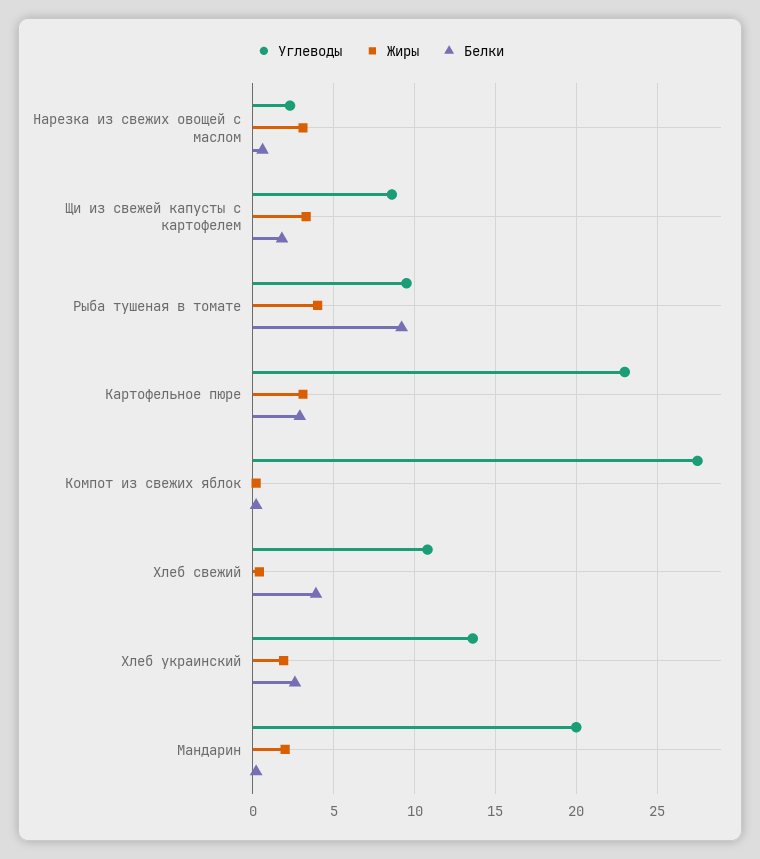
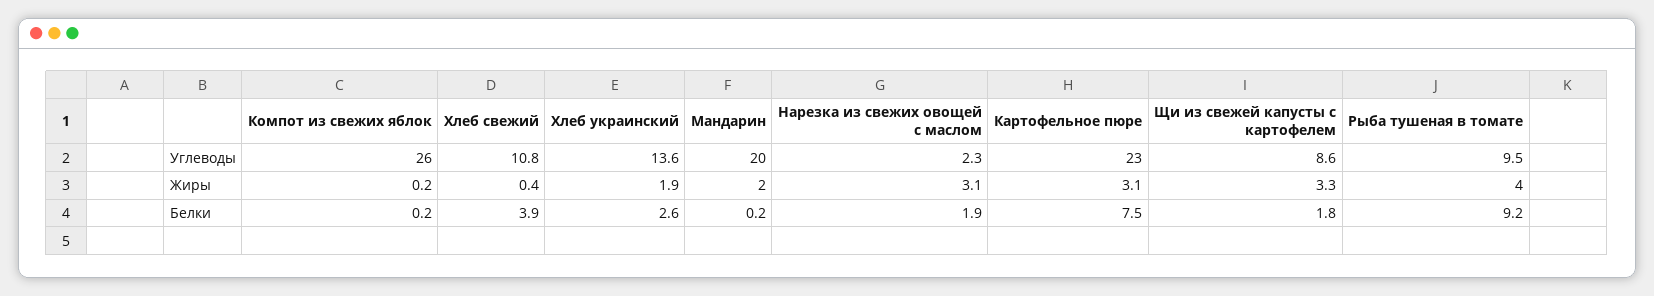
Белки, Нарезка из свежих овощей с маслом: 0.5 -> 1.9
Белки, Картофельное пюре: 3 -> 7.5
Углеводы, Компот из свежих яблок: 27.5 -> 26

